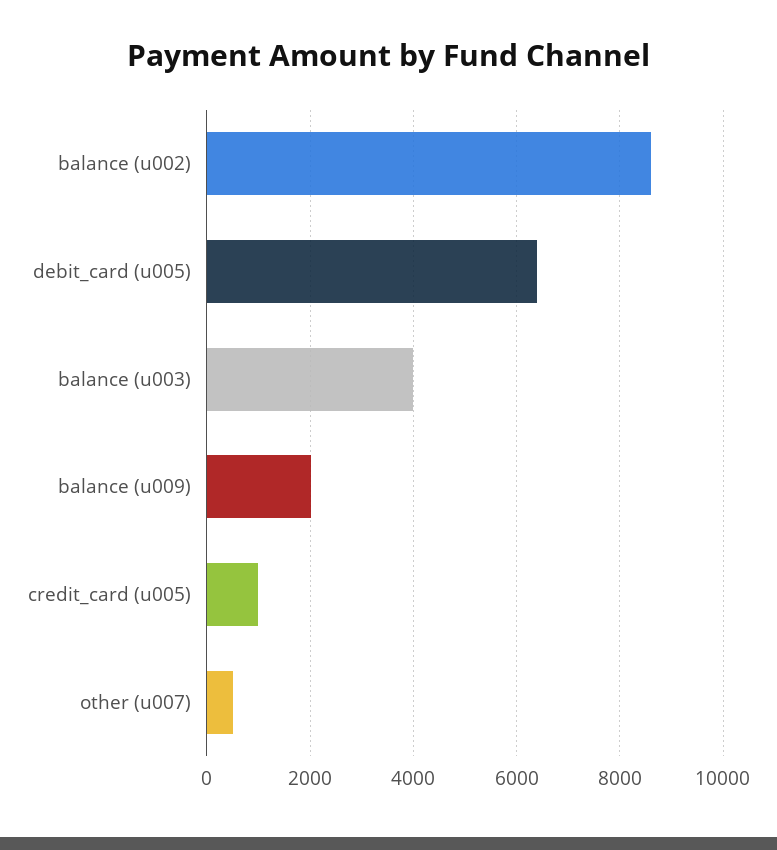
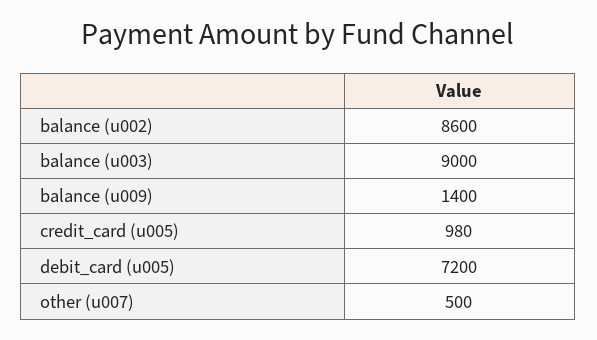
debit_card (u005): 6400 -> 7200
balance (u003): 4000 -> 9000
balance (u009): 2000 -> 1400

